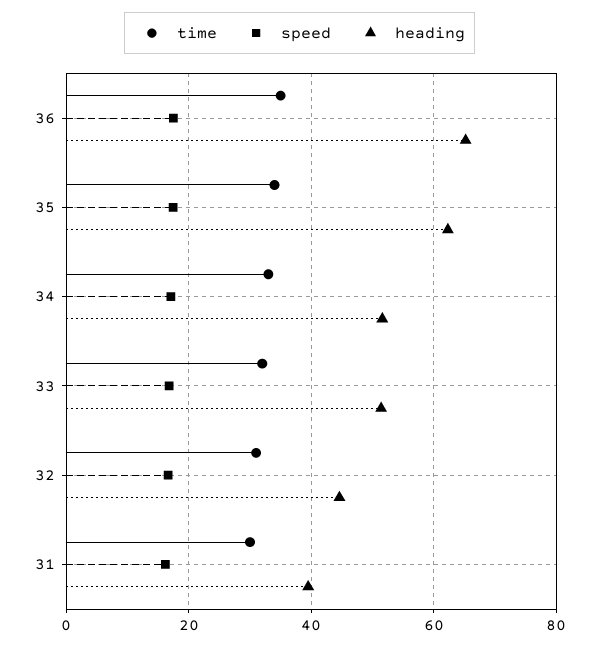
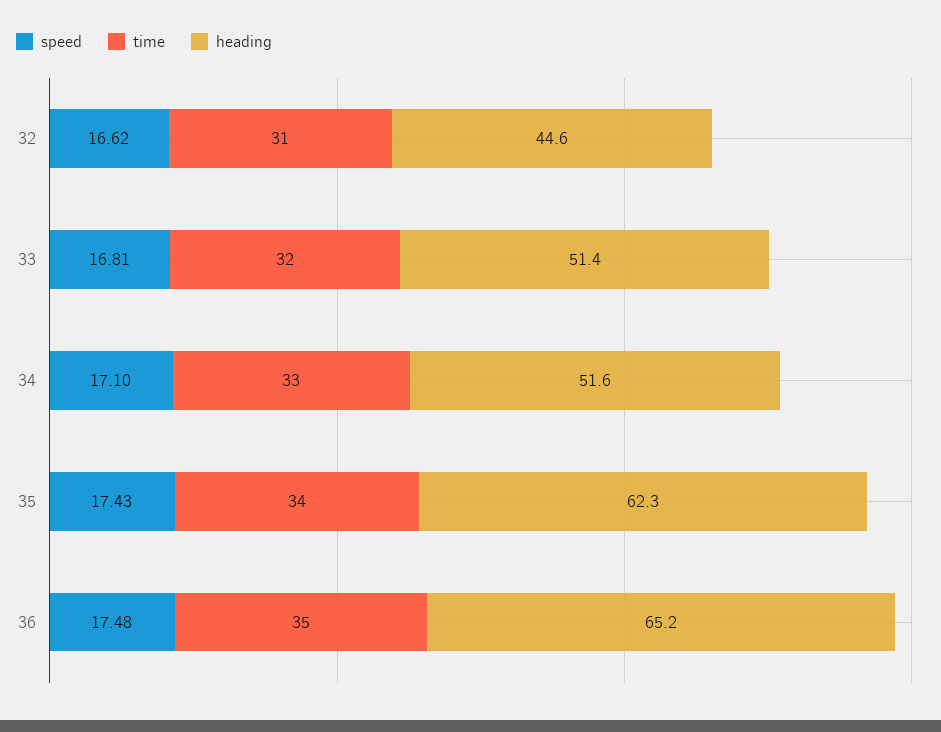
time, 31: 30 -> none
speed, 31: 16 -> none
heading, 31: 40 -> none

